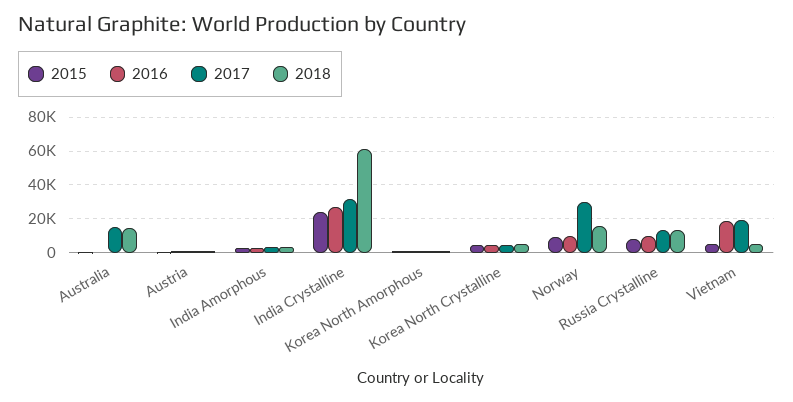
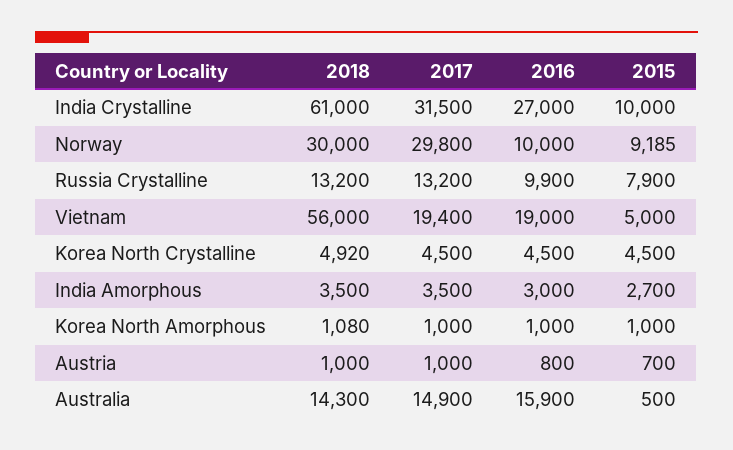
2016, Australia: 0 -> 15900
2015, India Crystalline: 25000 -> 10000
2018, Norway: 15000 -> 30000
2018, Vietnam: 5000 -> 56000

